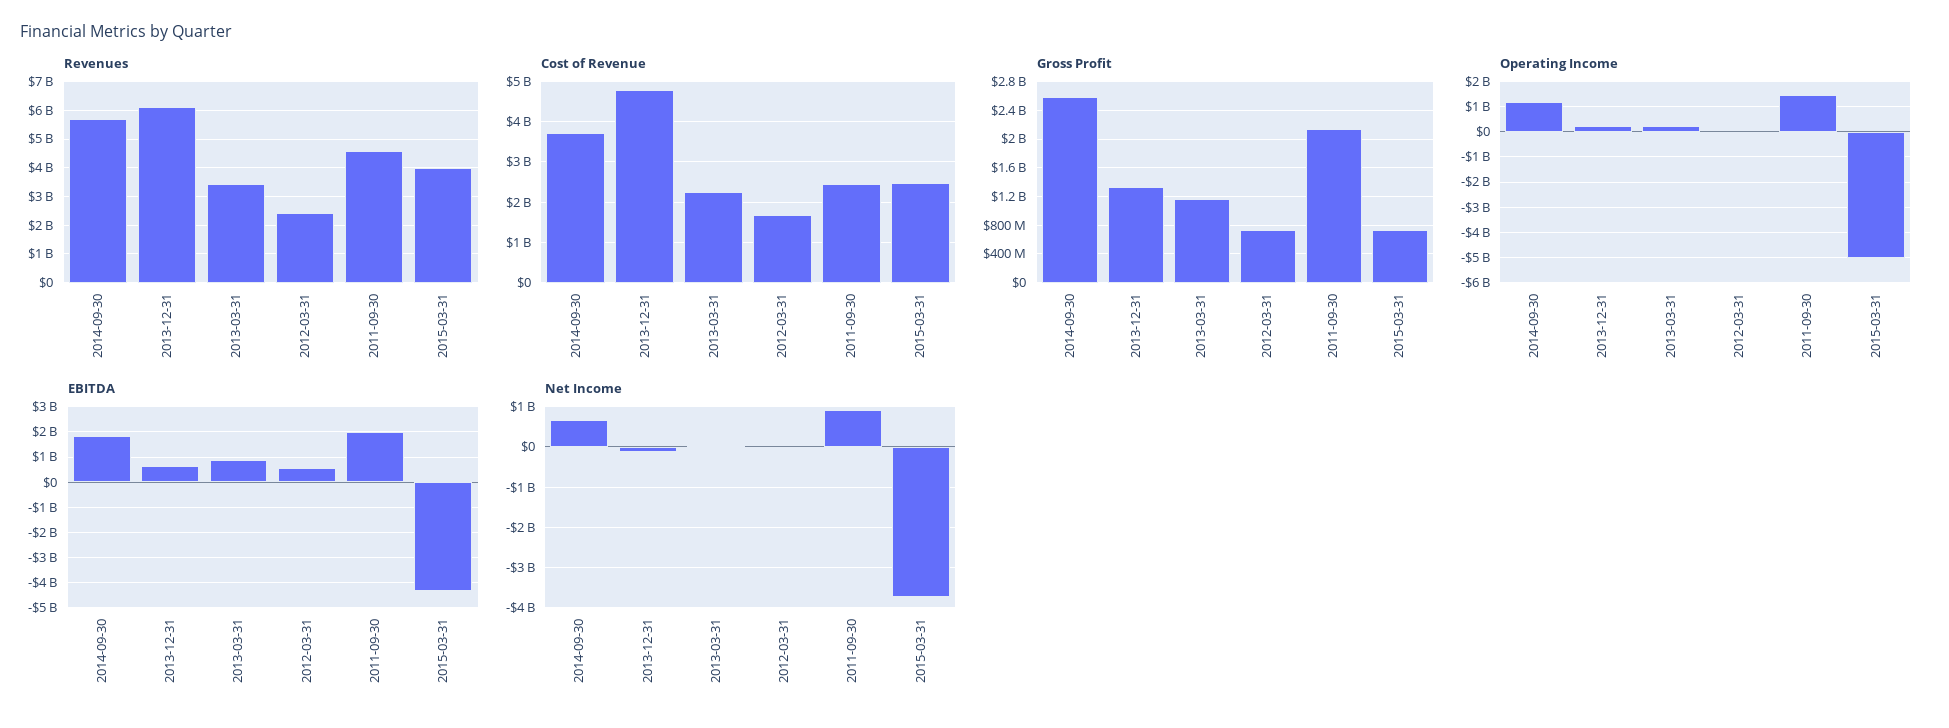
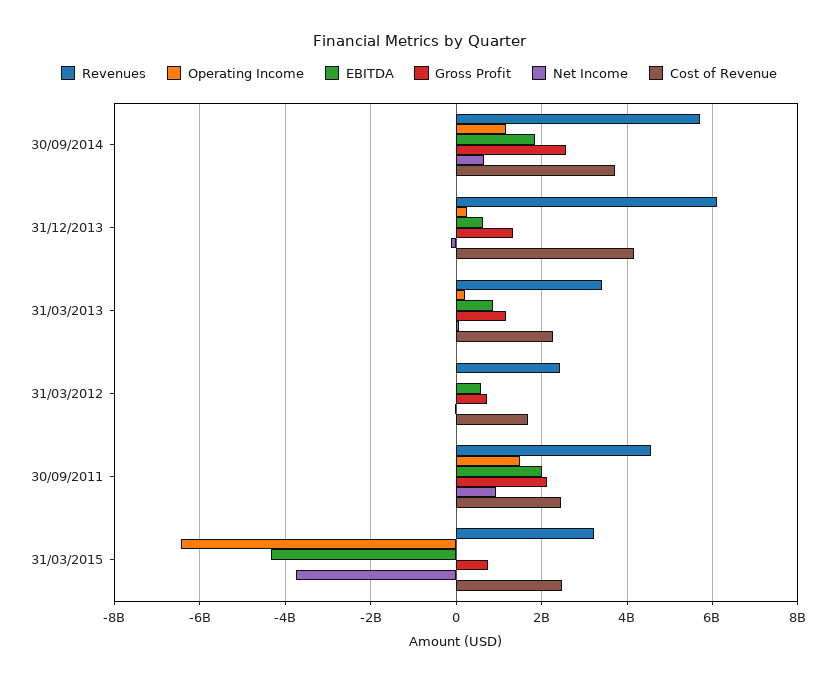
Revenues, 2015-03-31: 4000000000 -> 3200000000
Cost of Revenue, 2013-12-31: 4800000000 -> 4200000000
Operating Income, 2015-03-31: -5000000000 -> -6400000000

